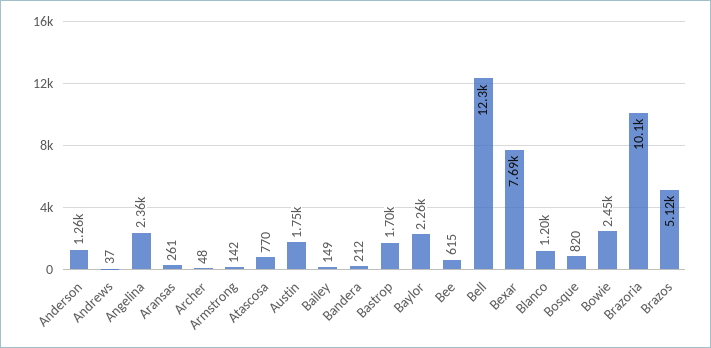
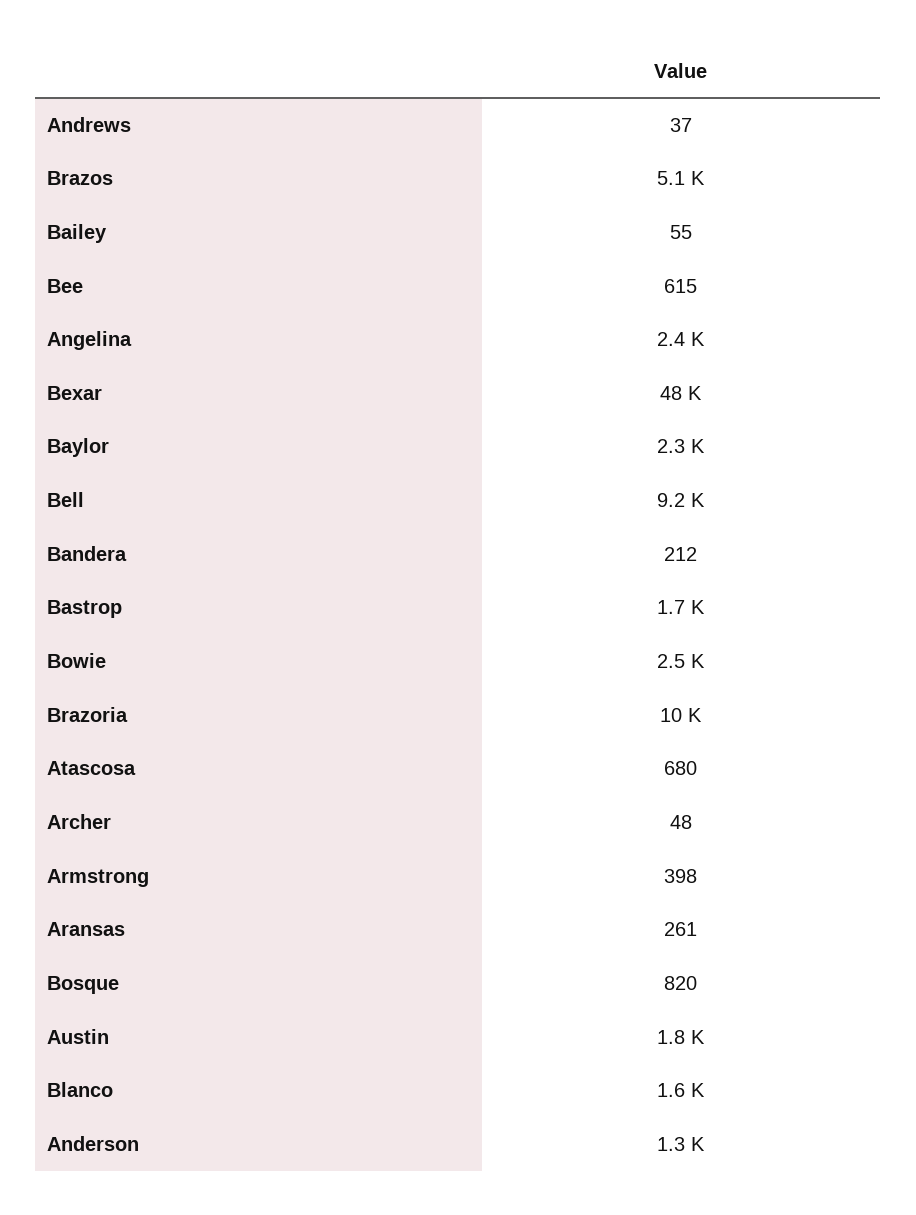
Armstrong: 142 -> 398
Atascosa: 770 -> 680
Bailey: 149 -> 55
Bell: 12300 -> 9200
Bexar: 7690 -> 48000
Blanco: 1200 -> 1600

